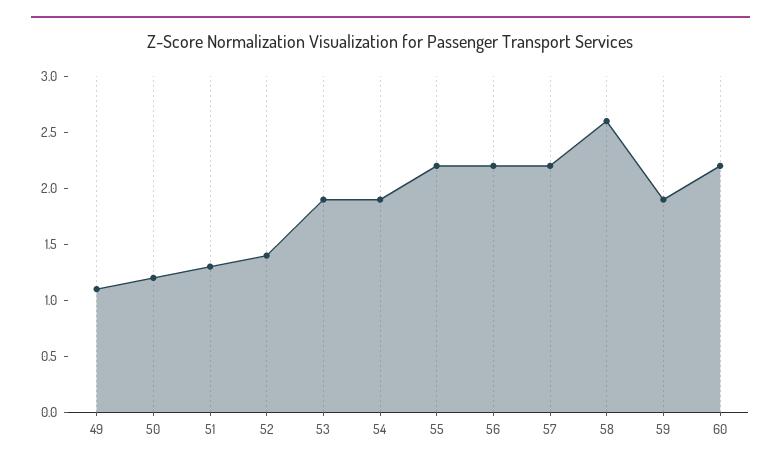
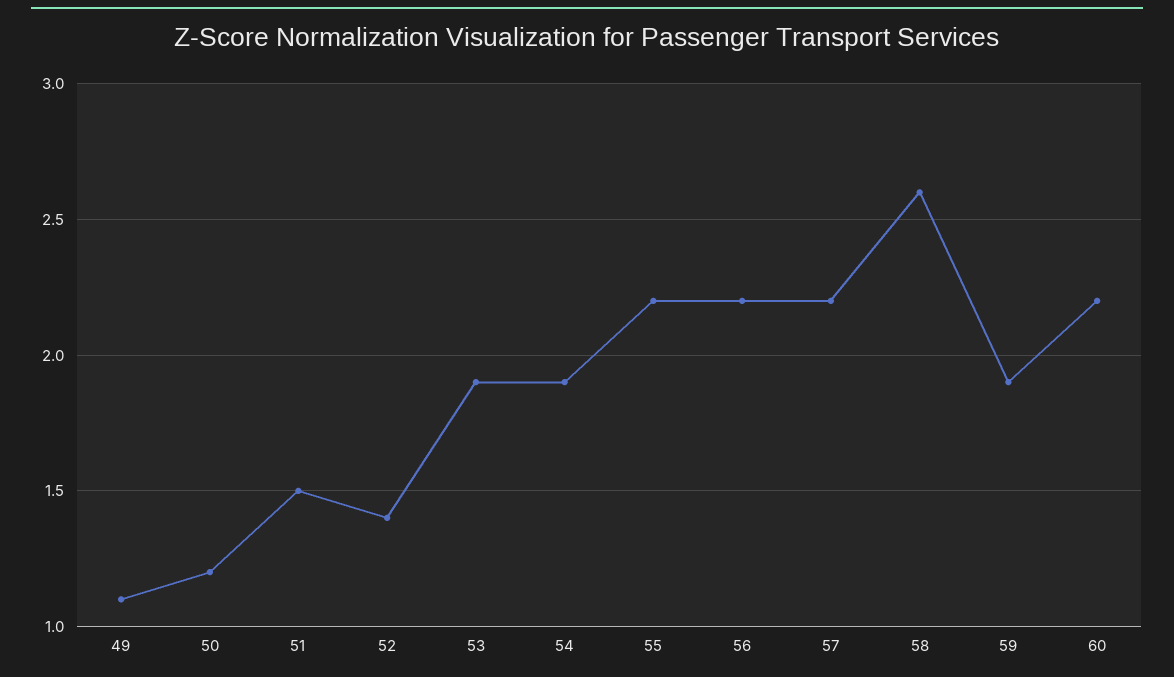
51: 1.3 -> 1.5

